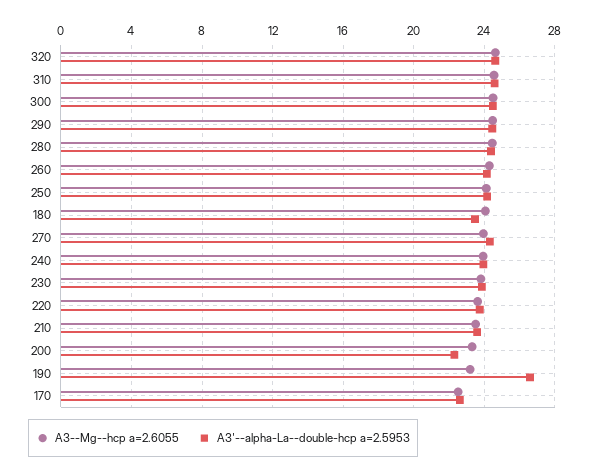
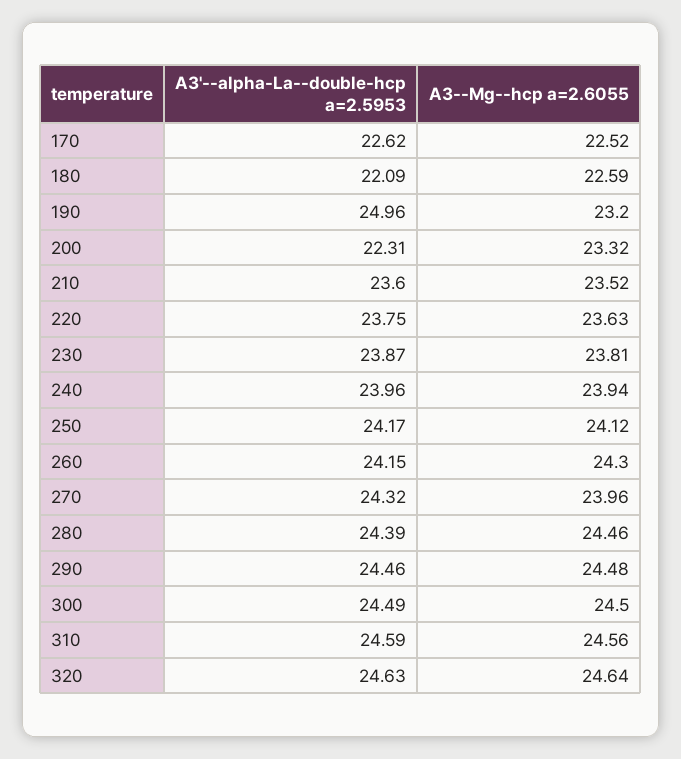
A3--Mg--hcp a=2.6055, 180: 24 -> 22.59
A3'--alpha-La--double-hcp a=2.5953, 180: 23.5 -> 22.09
A3'--alpha-La--double-hcp a=2.5953, 190: 26.5 -> 24.96

